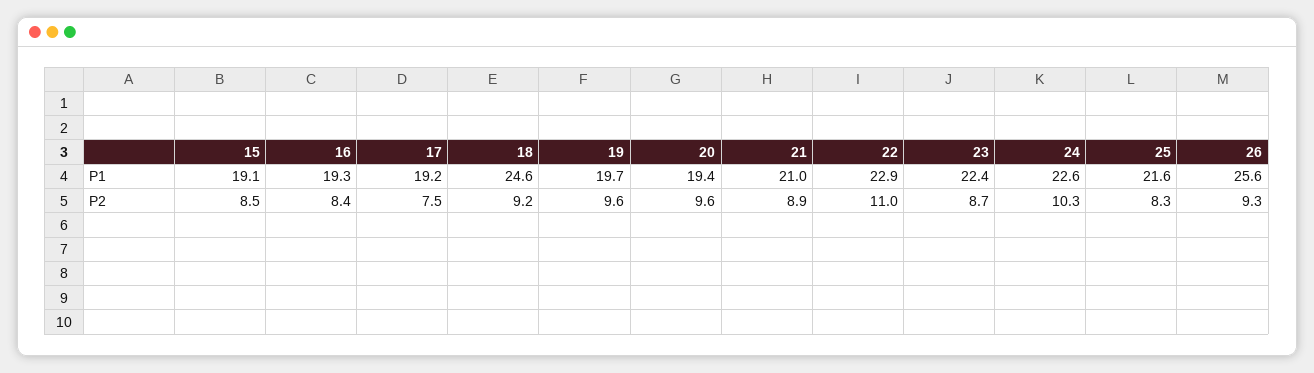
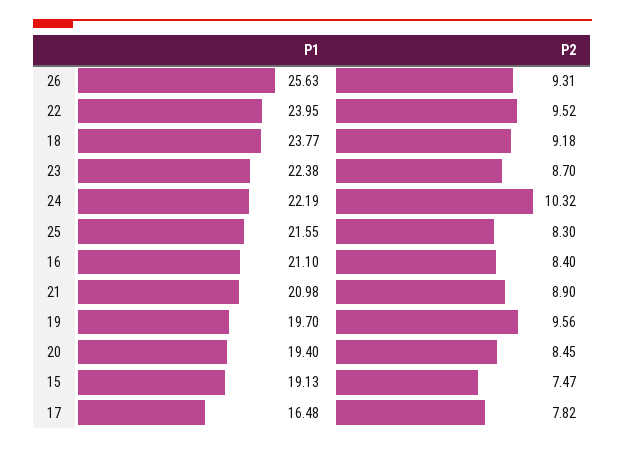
16, P1: 19.3 -> 21.1
17, P1: 19.2 -> 16.48
18, P1: 24.6 -> 23.77
22, P1: 22.9 -> 23.95
24, P1: 22.6 -> 22.19
15, P2: 8.5 -> 7.47
17, P2: 7.5 -> 7.82
20, P2: 9.6 -> 8.45
22, P2: 11 -> 9.52

